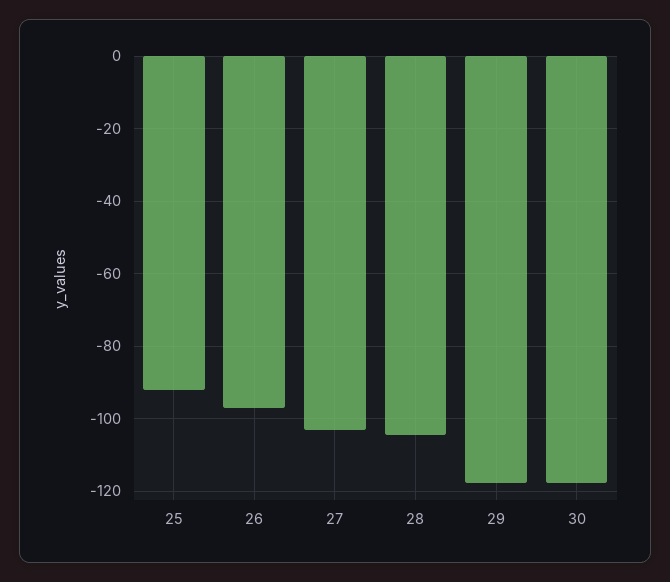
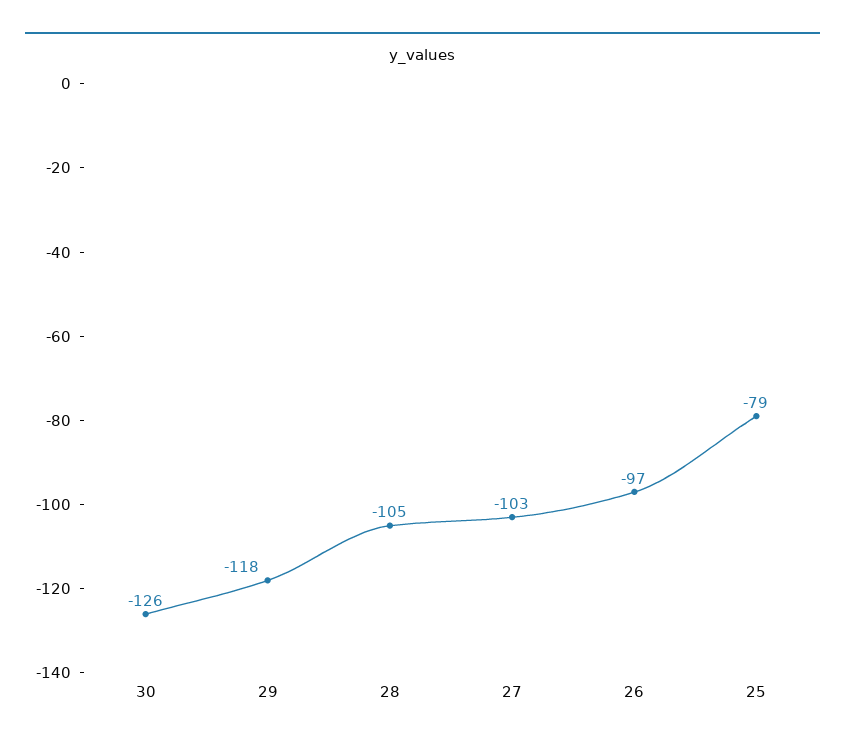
25: -92 -> -79
30: -118 -> -126

